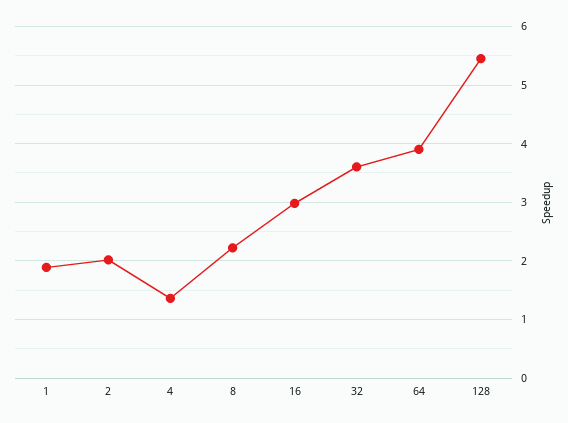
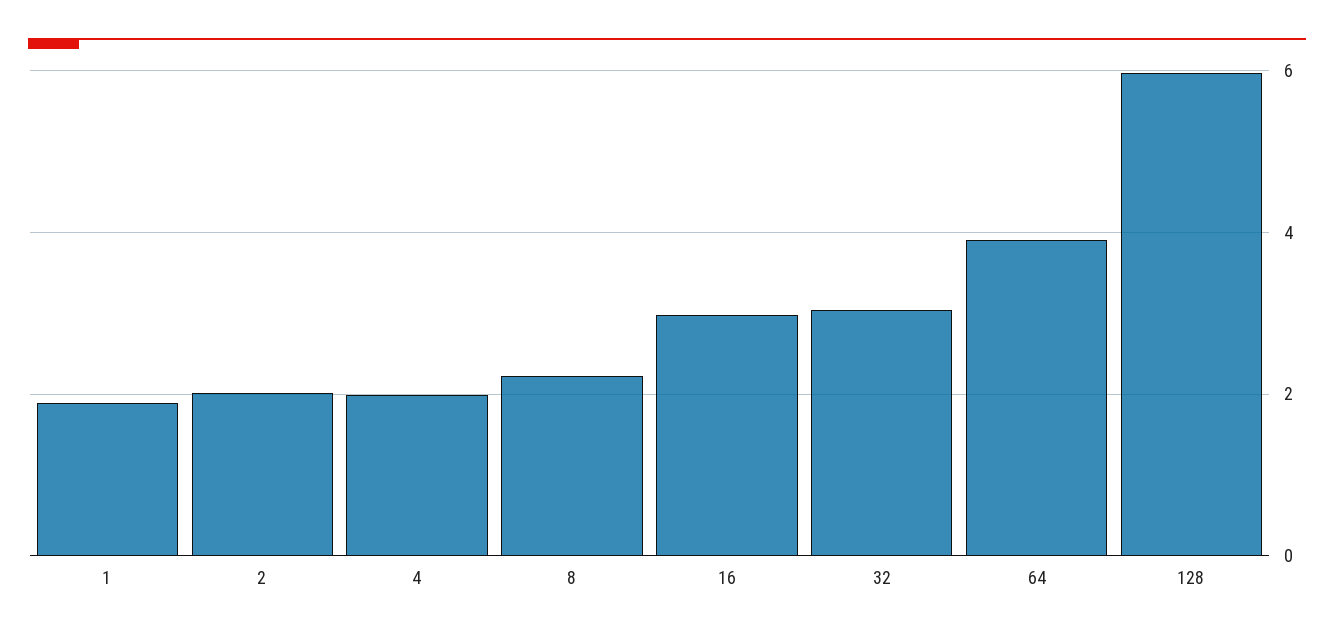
4: 1.4 -> 2
32: 3.6 -> 3
128: 5.4 -> 6

